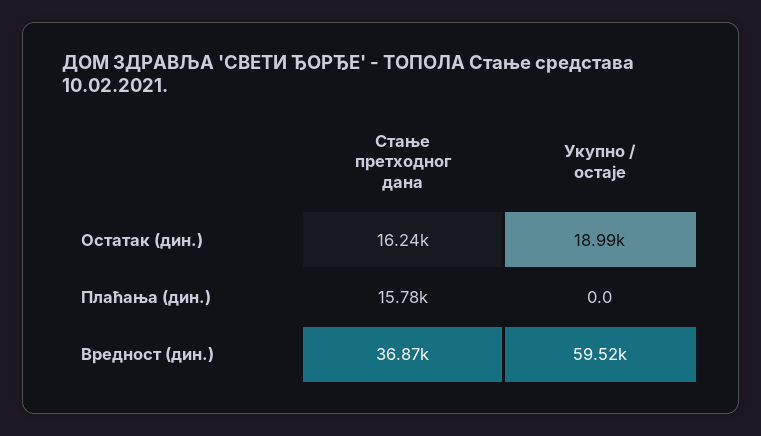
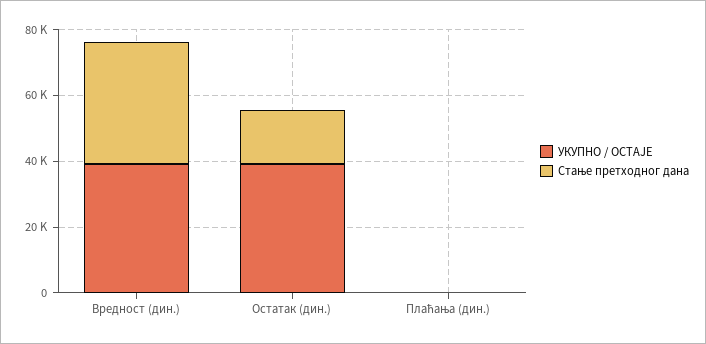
Укупно / остаје, Остатак (дин.): 18990 -> 40000
Стање претходног дана, Плаћања (дин.): 15780 -> 0
Укупно / остаје, Вредност (дин.): 59520 -> 40000

